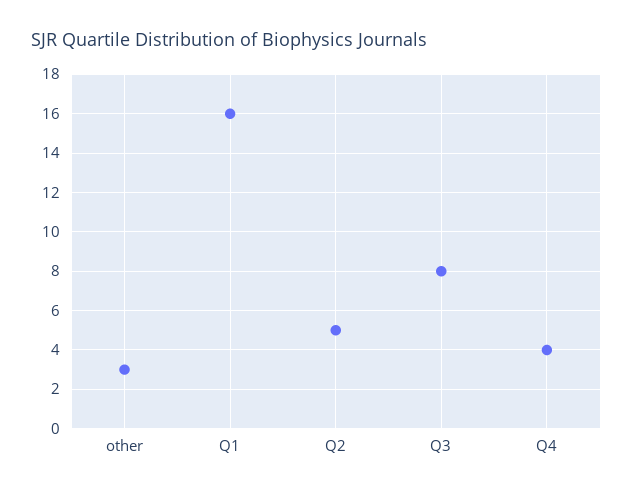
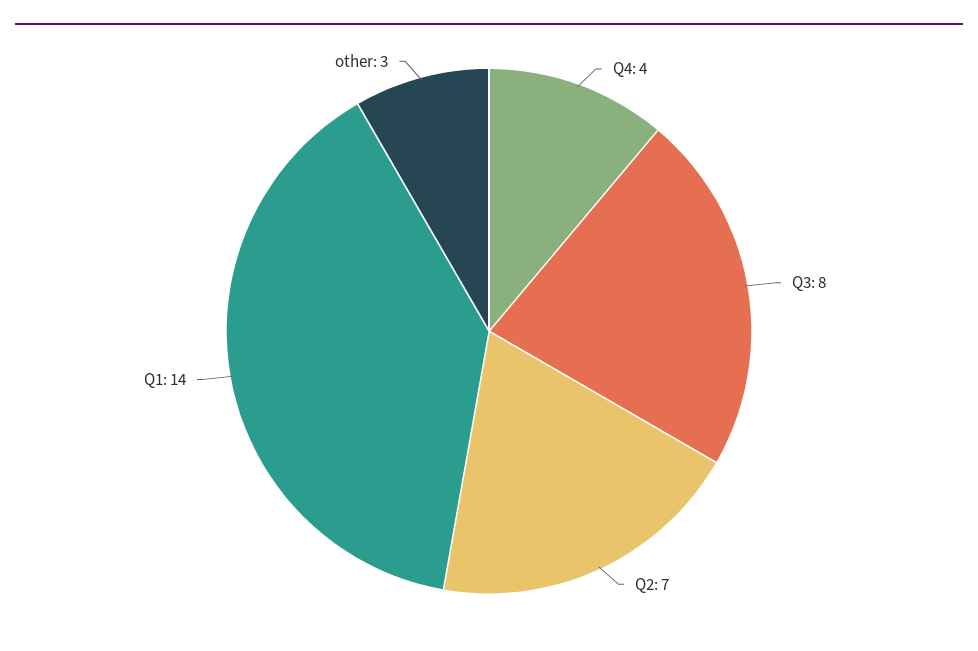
Q1: 16 -> 14
Q2: 5 -> 7

